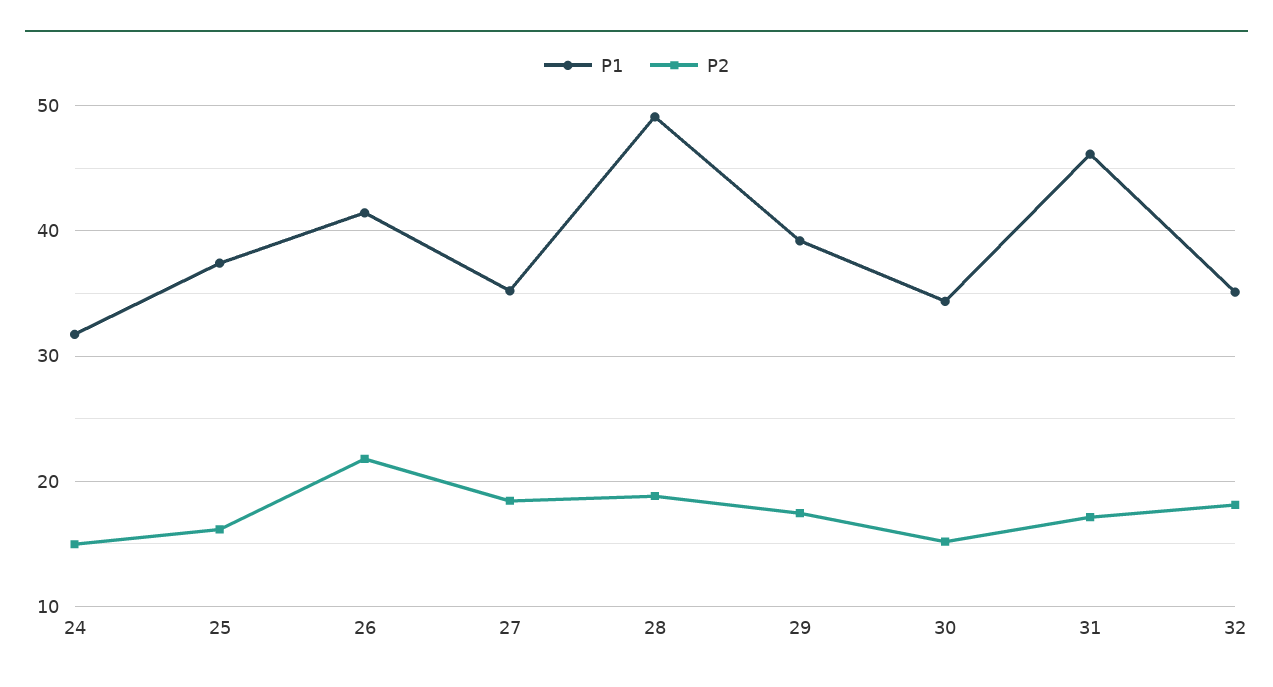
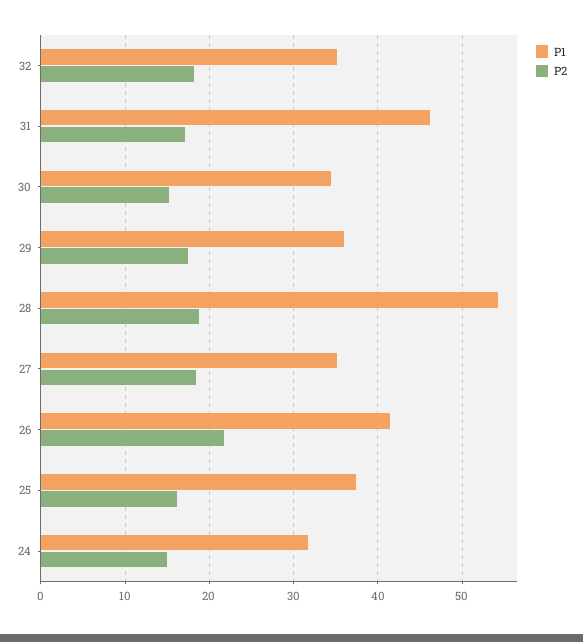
P1, 28: 49 -> 54
P1, 29: 39 -> 36

